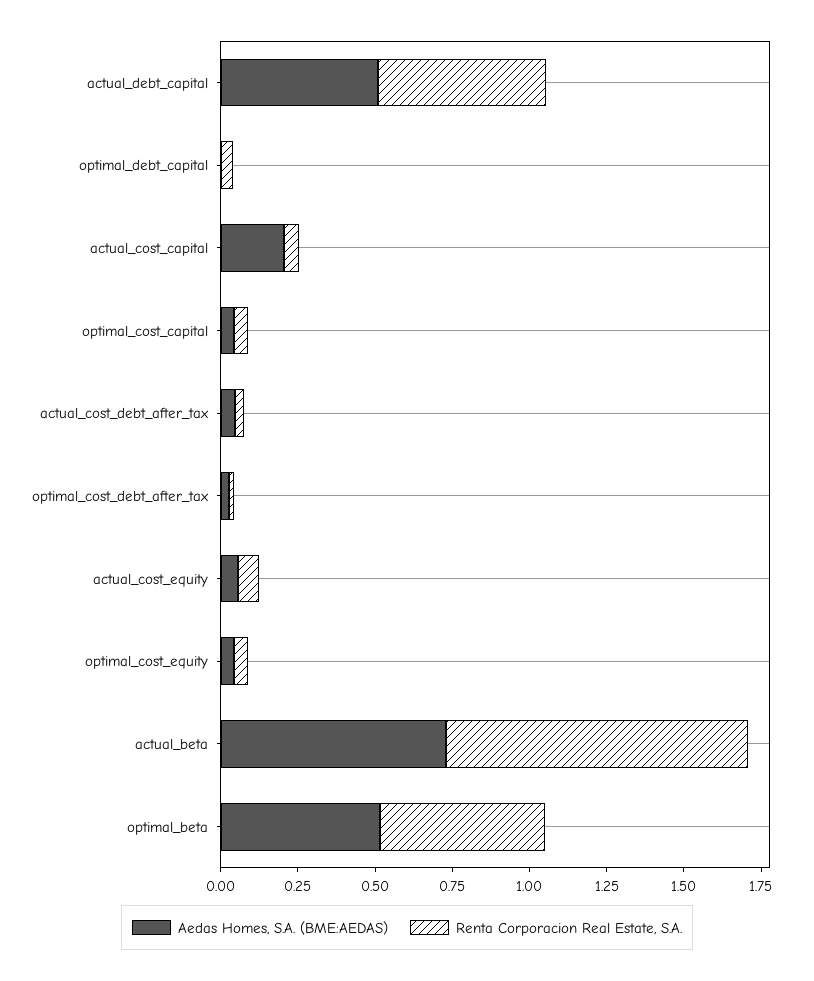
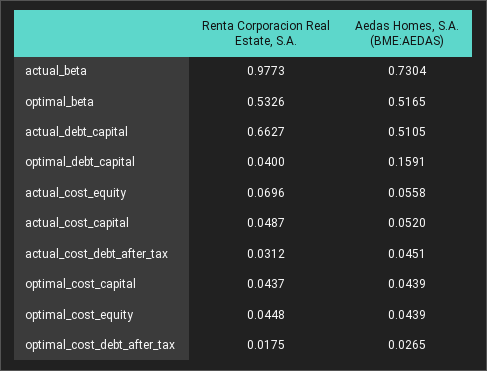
Renta Corporacion Real Estate, S.A., actual_debt_capital: 0.55 -> 0.6627
Aedas Homes, S.A. (BME:AEDAS), optimal_debt_capital: 0 -> 0.1591
Aedas Homes, S.A. (BME:AEDAS), actual_cost_capital: 0.2 -> 0.052

